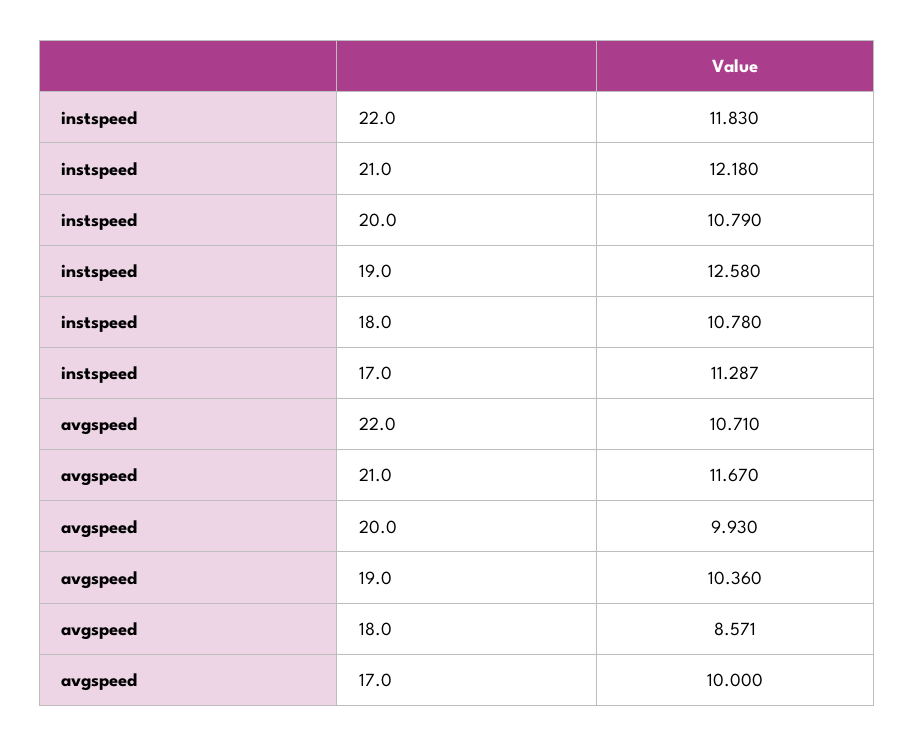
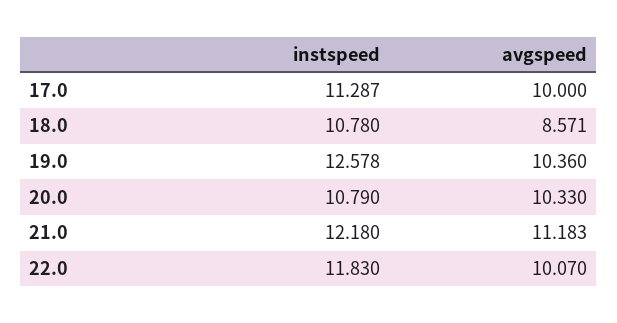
instspeed, 19.0: 12.58 -> 12.578
avgspeed, 22.0: 10.71 -> 10.07
avgspeed, 21.0: 11.67 -> 11.183
avgspeed, 20.0: 9.93 -> 10.33

